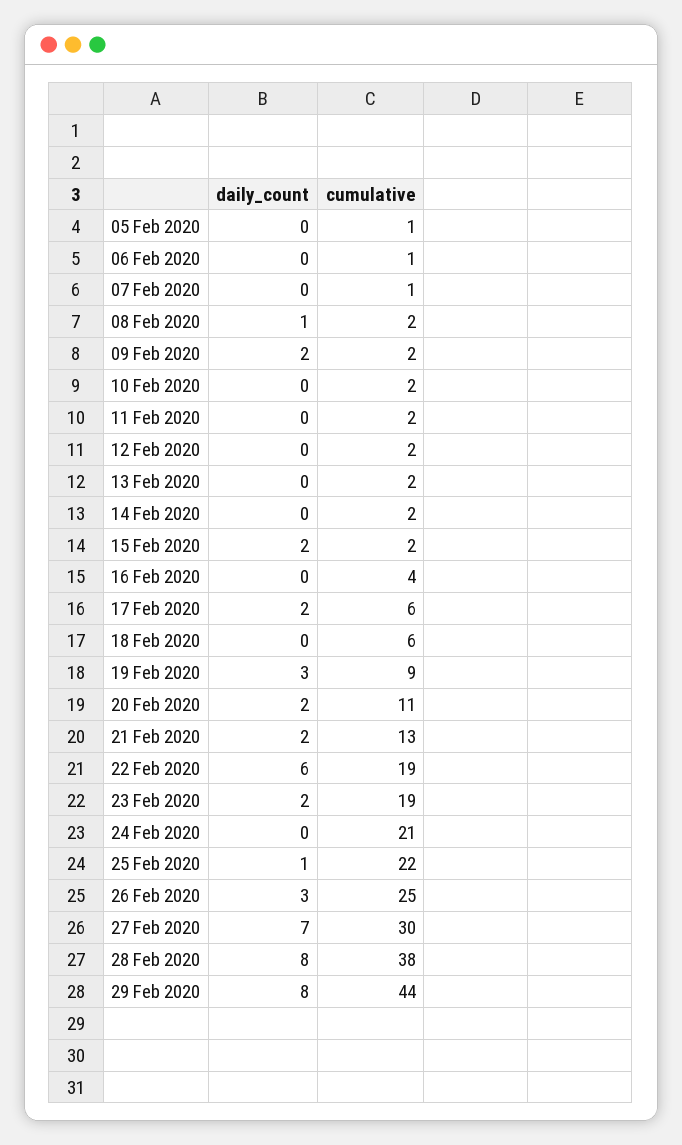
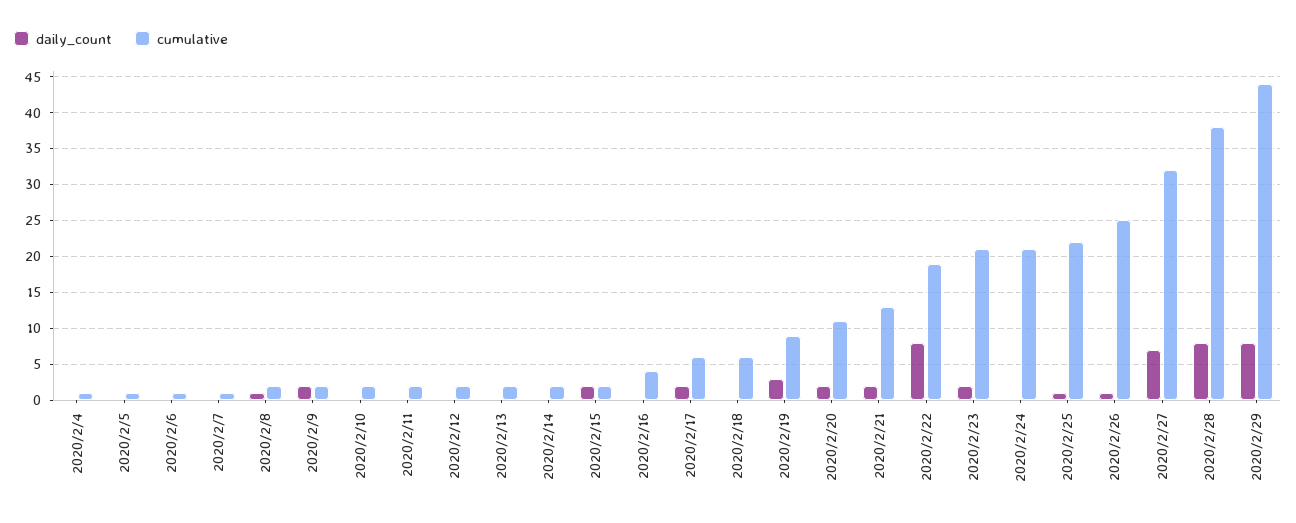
daily_count, 22 Feb 2020: 6 -> 8
cumulative, 23 Feb 2020: 19 -> 21
daily_count, 26 Feb 2020: 3 -> 1
cumulative, 27 Feb 2020: 30 -> 32
daily_count, 2020/2/4: none -> 0
cumulative, 2020/2/4: none -> 1

